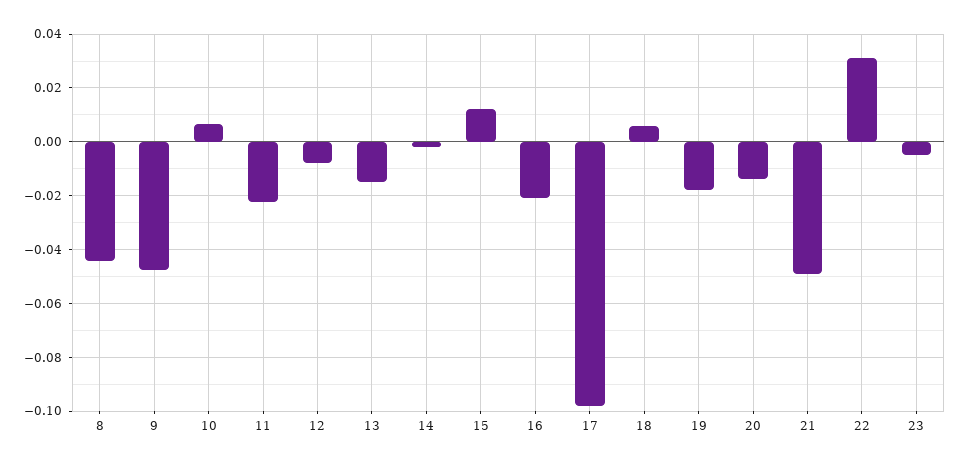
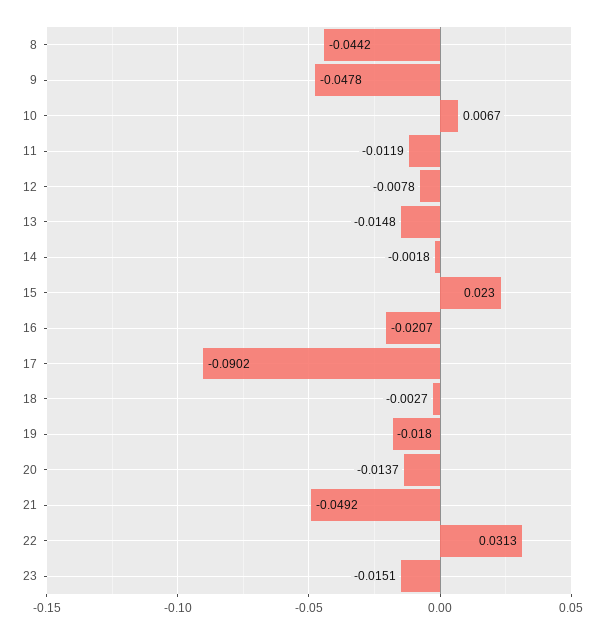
11: -0.0225 -> -0.0119
15: 0.0125 -> 0.023
17: -0.0975 -> -0.0902
18: 0.005 -> -0.0027
23: -0.005 -> -0.0151

